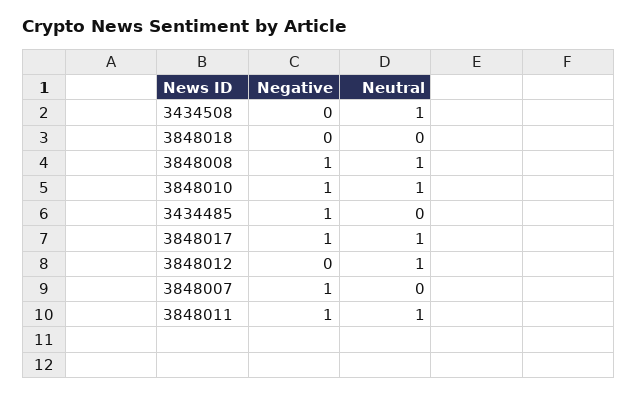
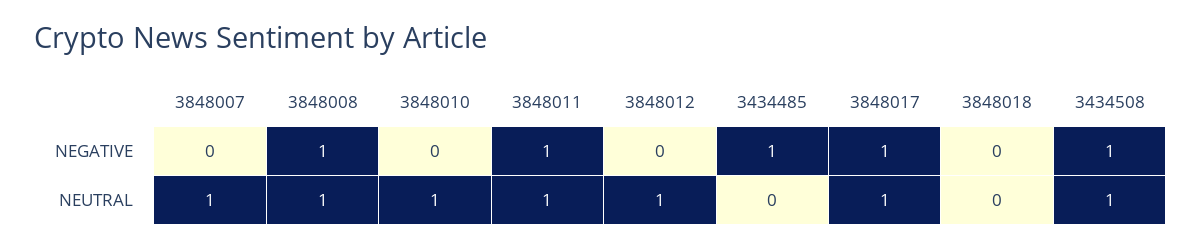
Negative, 3434508: 0 -> 1
Negative, 3848010: 1 -> 0
Negative, 3848007: 1 -> 0
Neutral, 3848007: 0 -> 1

